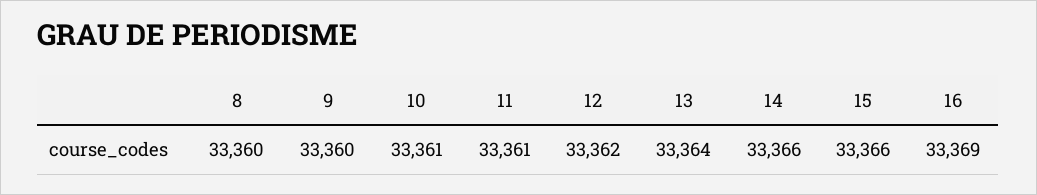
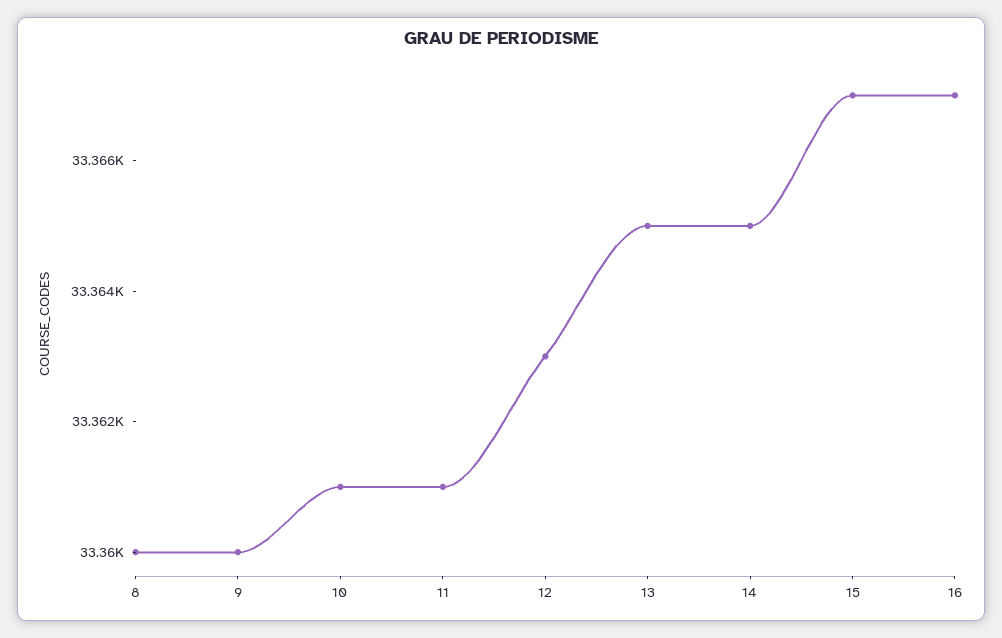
12: 33362 -> 33363
13: 33364 -> 33365
14: 33366 -> 33365
15: 33366 -> 33367
16: 33369 -> 33367

